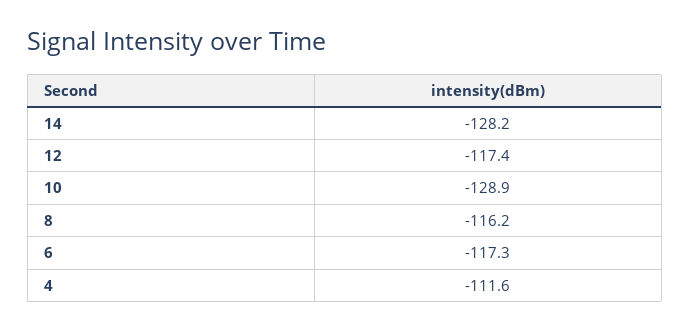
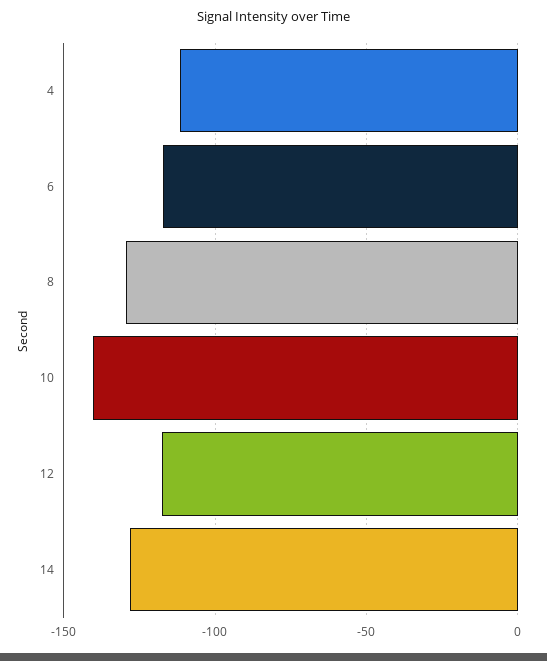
10: -128.9 -> -140
8: -116.2 -> -130

